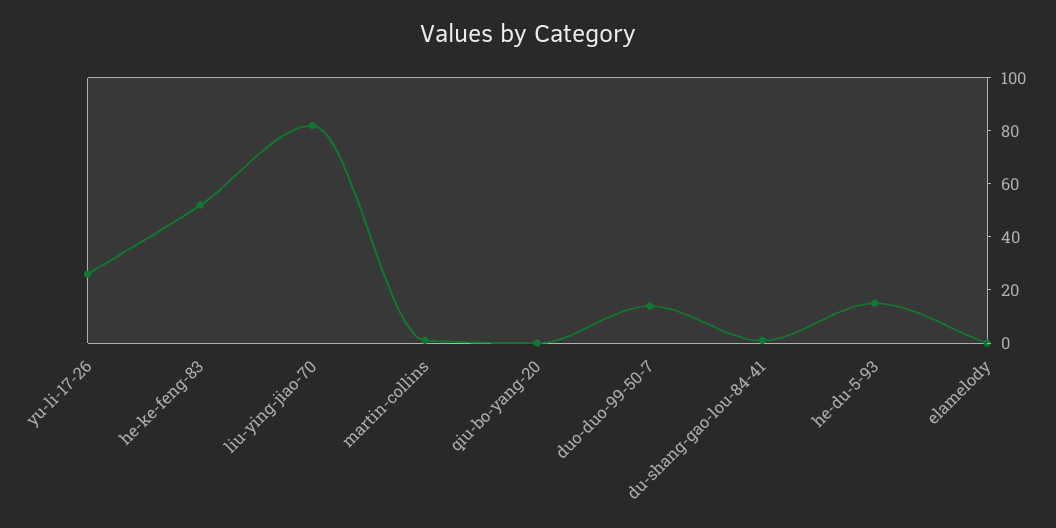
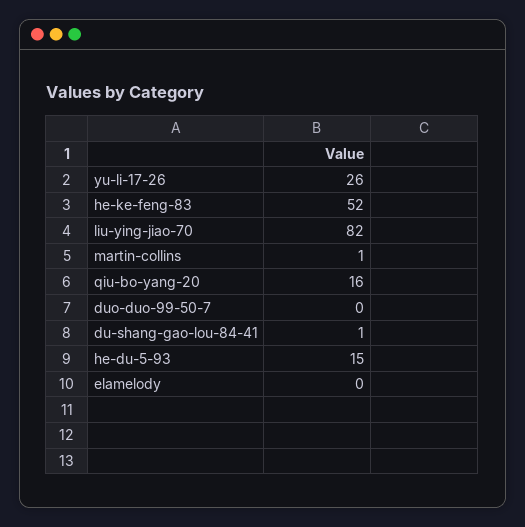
qiu-bo-yang-20: 0 -> 16
duo-duo-99-50-7: 15 -> 0

